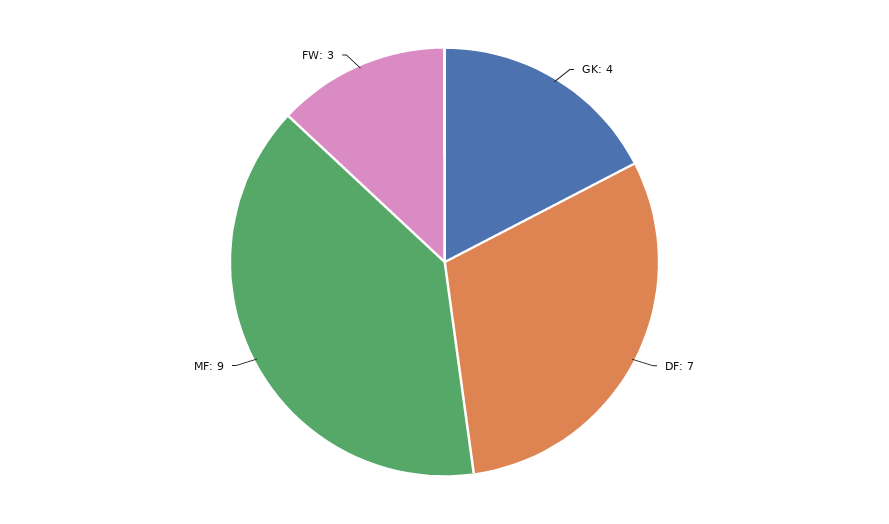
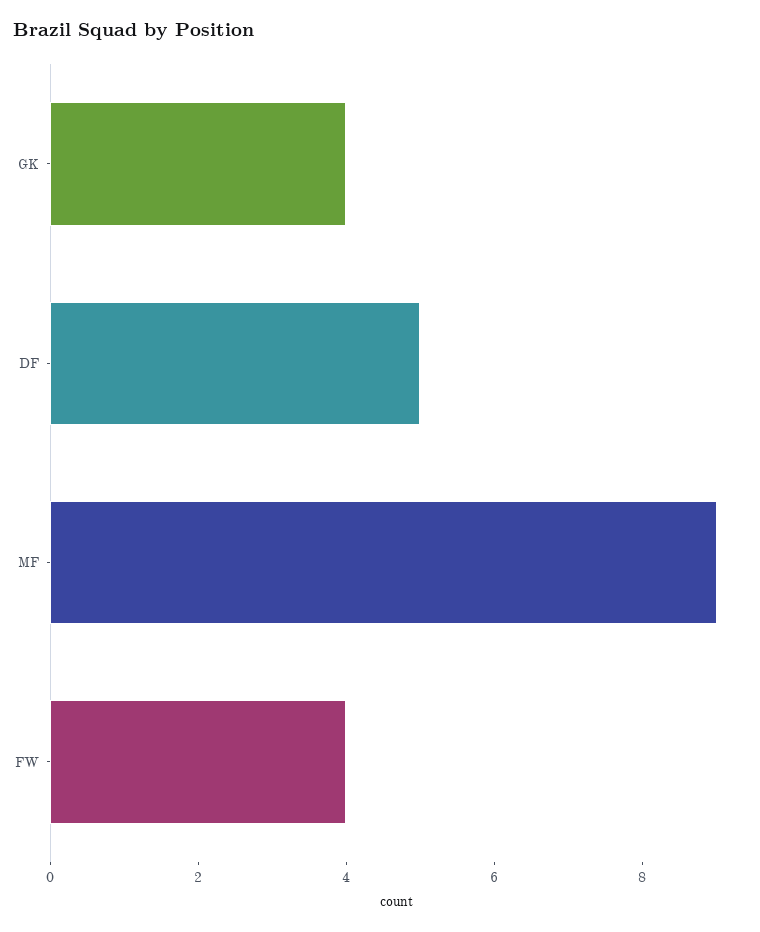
DF: 7 -> 5
FW: 3 -> 4

